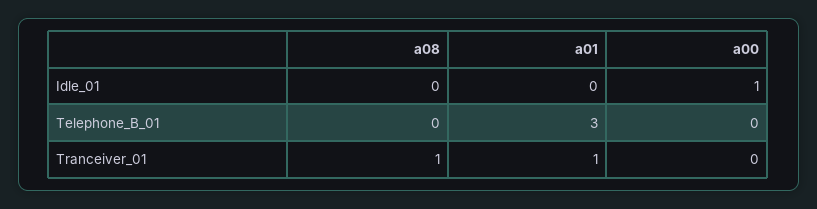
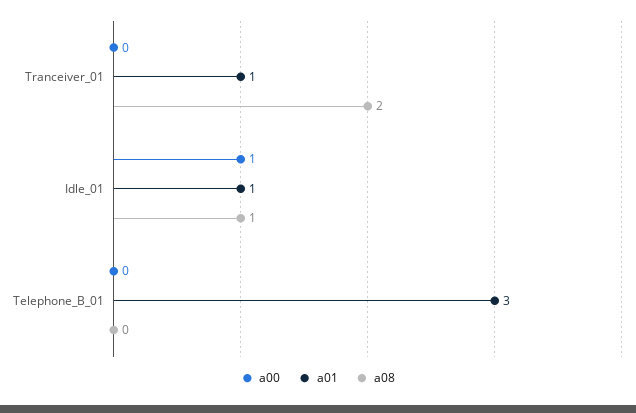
a08, Idle_01: 0 -> 1
a01, Idle_01: 0 -> 1
a08, Tranceiver_01: 1 -> 2

